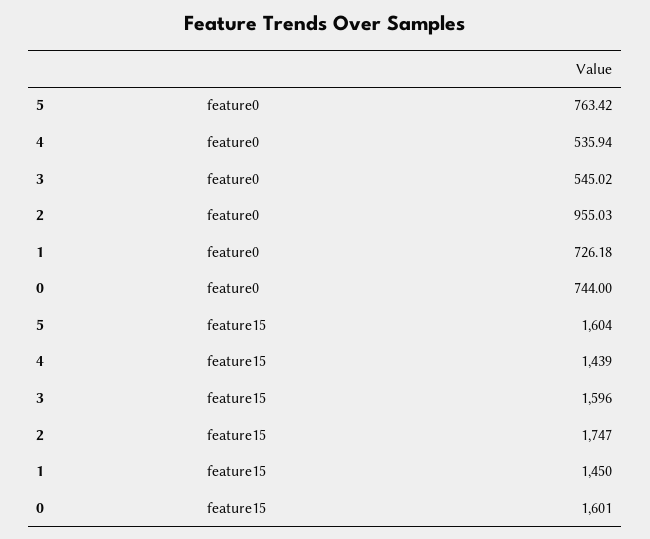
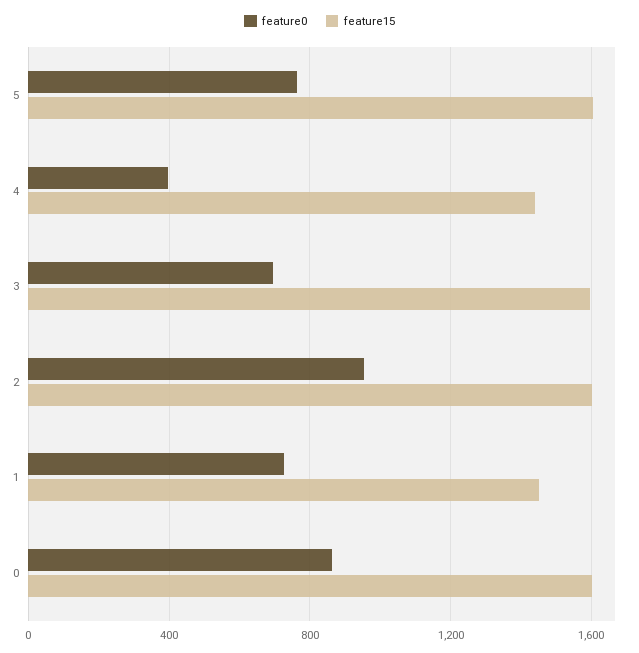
feature0, 4: 535.94 -> 400
feature0, 3: 545.02 -> 700
feature0, 0: 744 -> 850
feature15, 2: 1747 -> 1600

